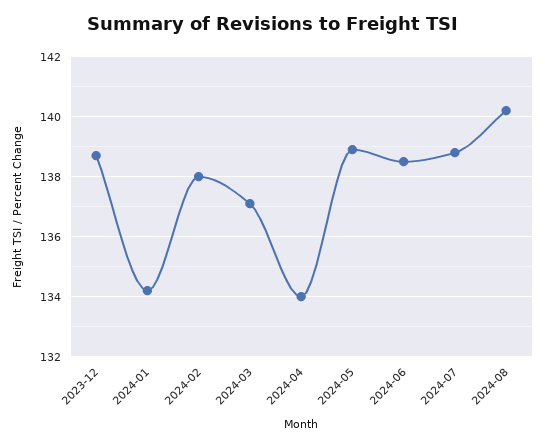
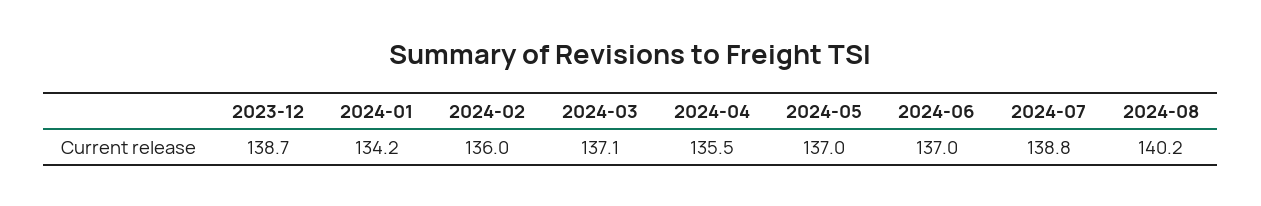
2024-02: 138 -> 136
2024-04: 134 -> 135.5
2024-05: 139 -> 137
2024-06: 138.5 -> 137

